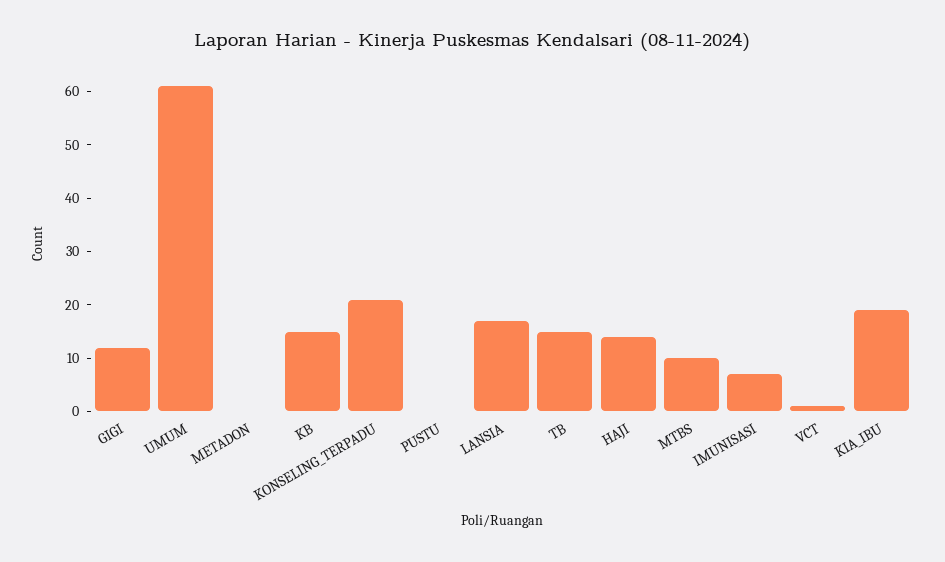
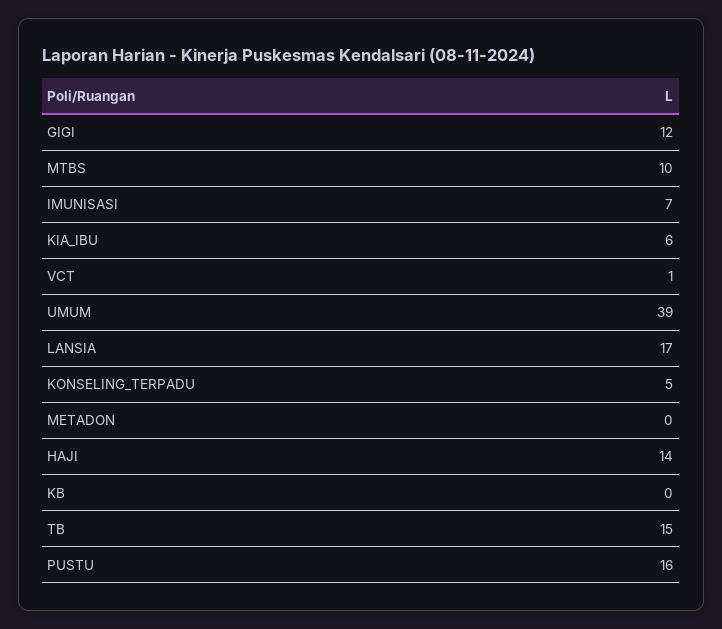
UMUM: 60 -> 39
KB: 15 -> 0
KONSELING_TERPADU: 20 -> 5
PUSTU: 0 -> 16
KIA_IBU: 20 -> 6

